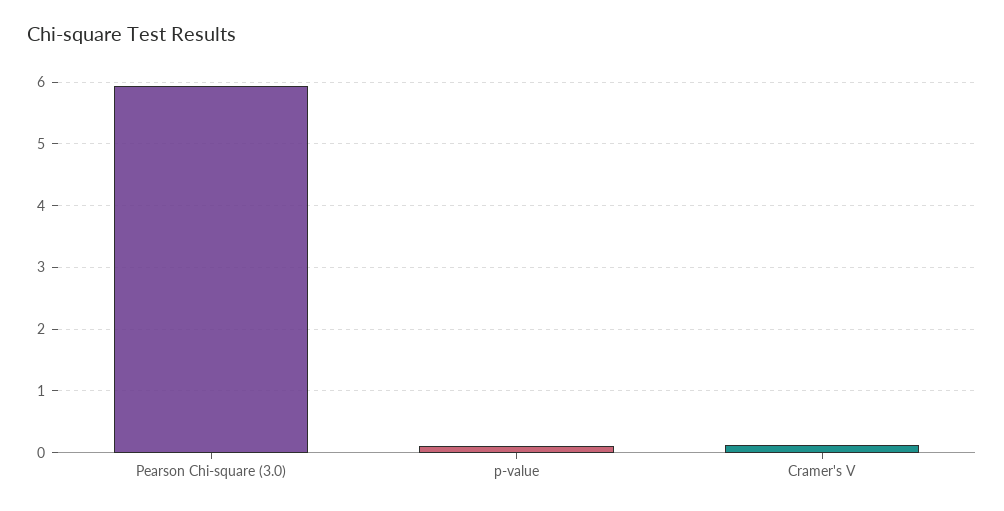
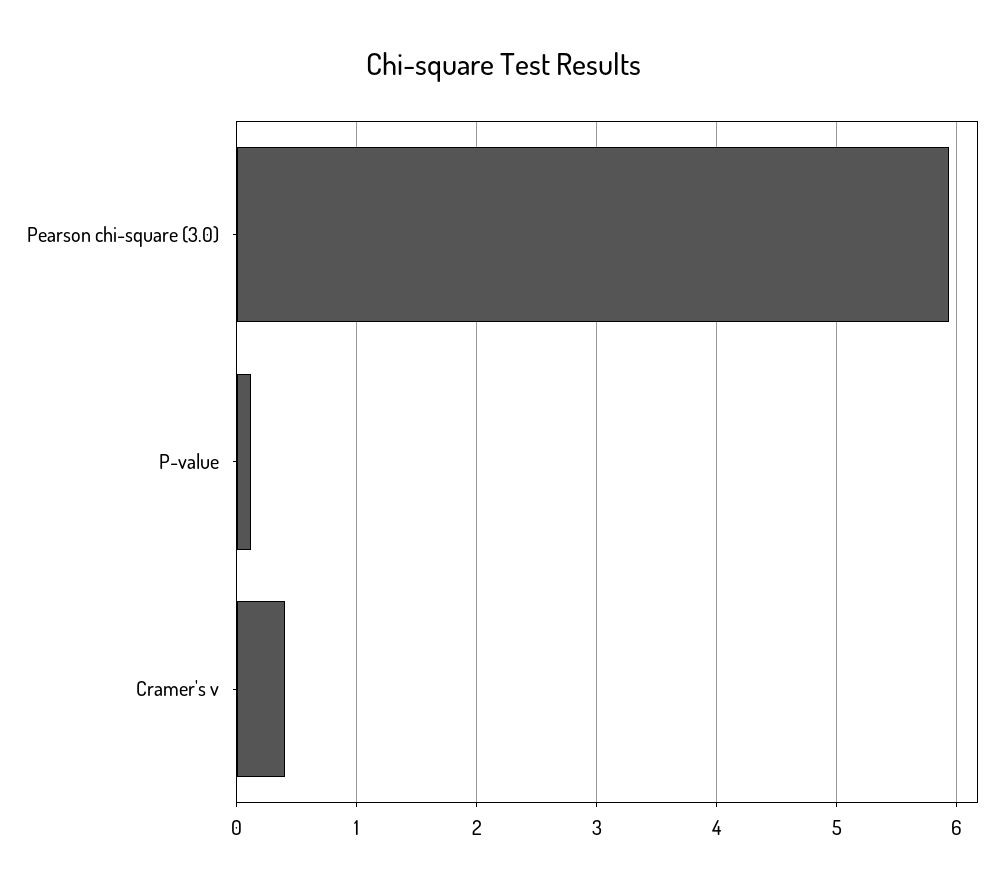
Cramer's V: 0.1 -> 0.4

